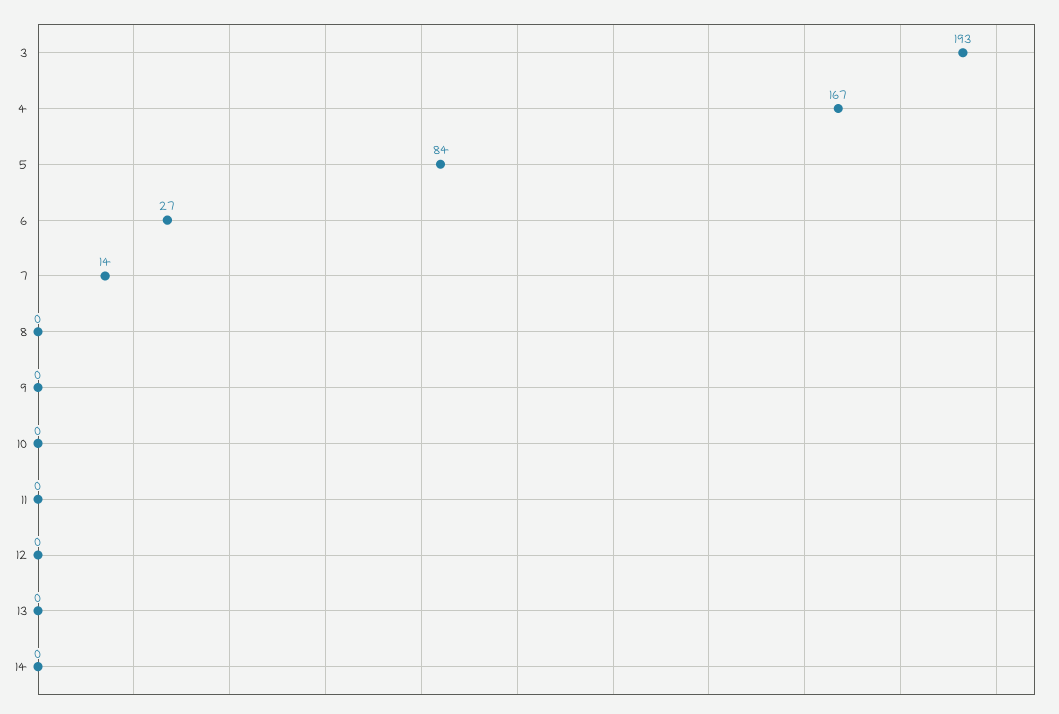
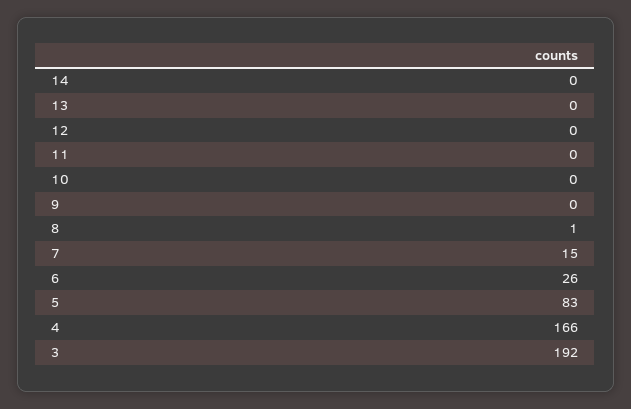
3: 193 -> 192
4: 167 -> 166
5: 84 -> 83
6: 27 -> 26
7: 14 -> 15
8: 0 -> 1

